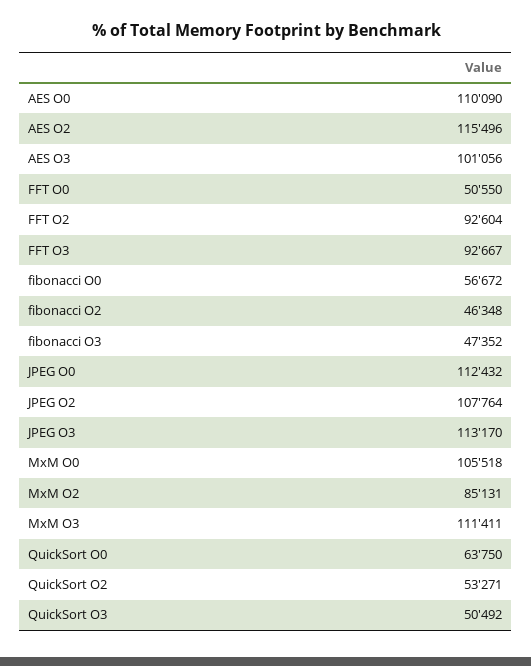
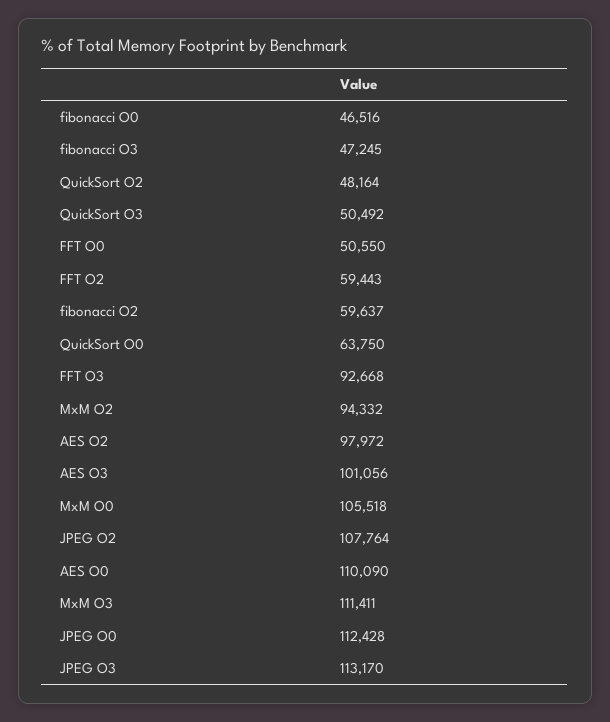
AES O2: 115496 -> 97972
FFT O2: 92604 -> 59443
FFT O3: 92667 -> 92668
fibonacci O0: 56672 -> 46516
fibonacci O2: 46348 -> 59637
fibonacci O3: 47352 -> 47245
JPEG O0: 112432 -> 112428
MxM O2: 85131 -> 94332
QuickSort O2: 53271 -> 48164

